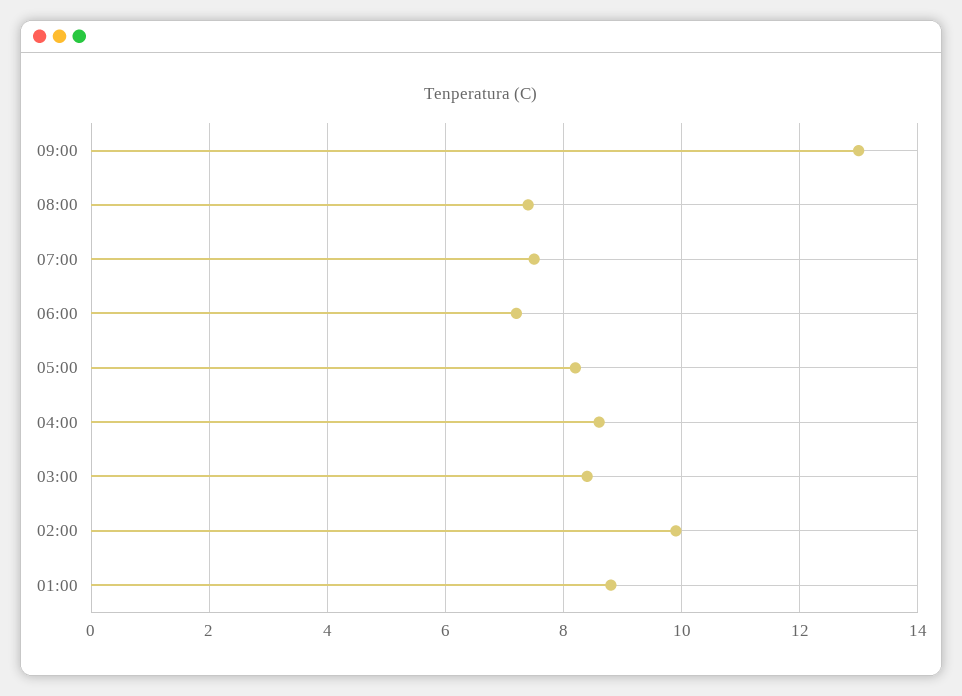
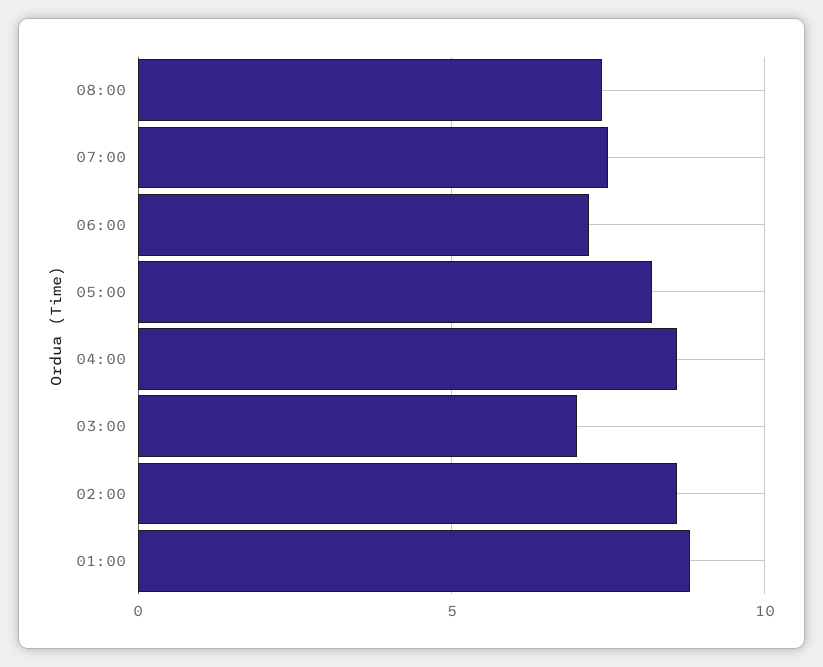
09:00: 13 -> none
03:00: 8.5 -> 7
02:00: 10 -> 8.5

